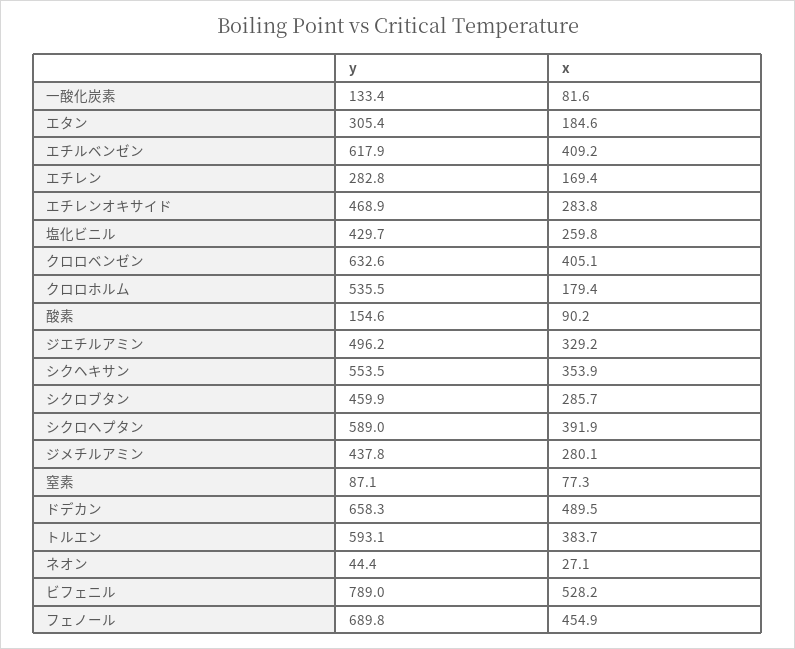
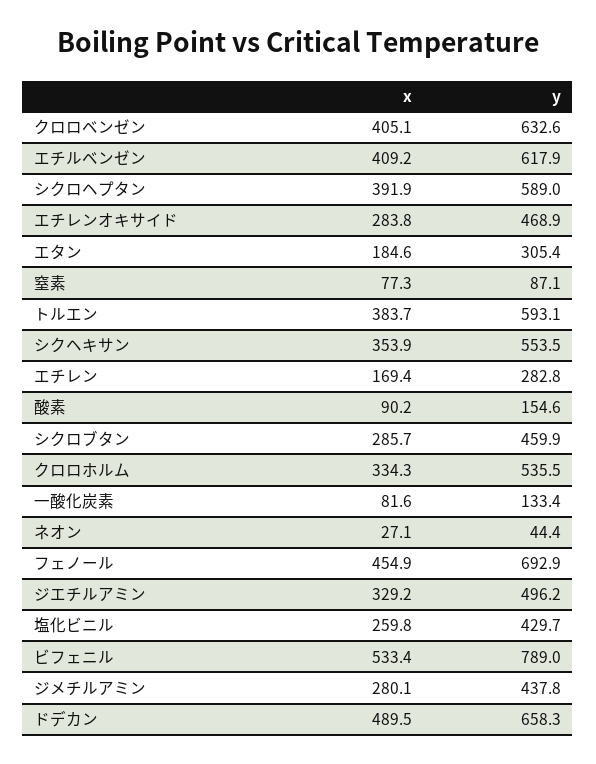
x, クロロホルム: 179.4 -> 334.3
x, ビフェニル: 528.2 -> 533.4
y, フェノール: 689.8 -> 692.9

